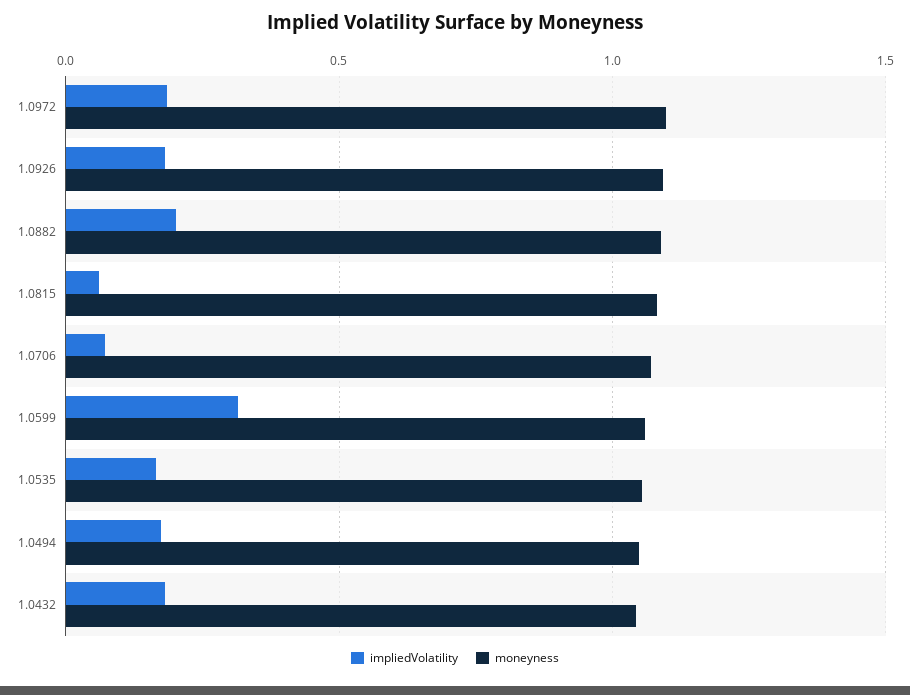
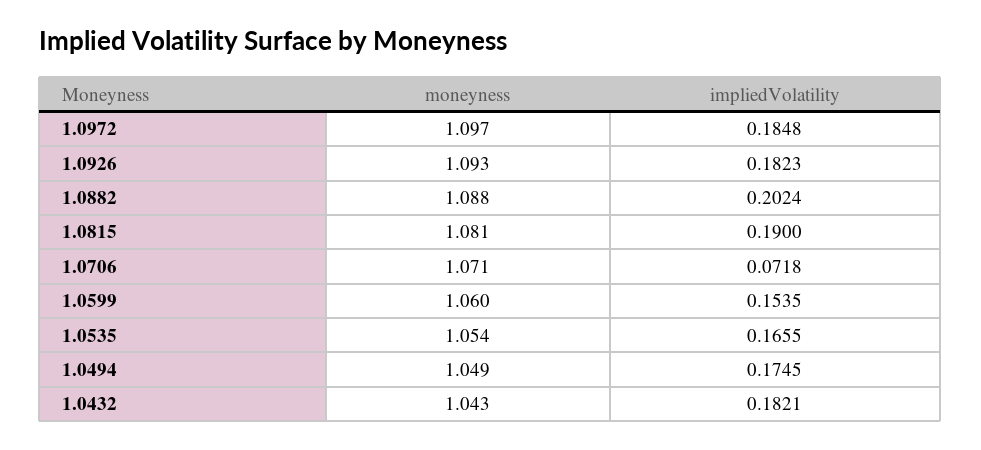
impliedVolatility, 1.0815: 0.05 -> 0.19
impliedVolatility, 1.0599: 0.3 -> 0.1535

